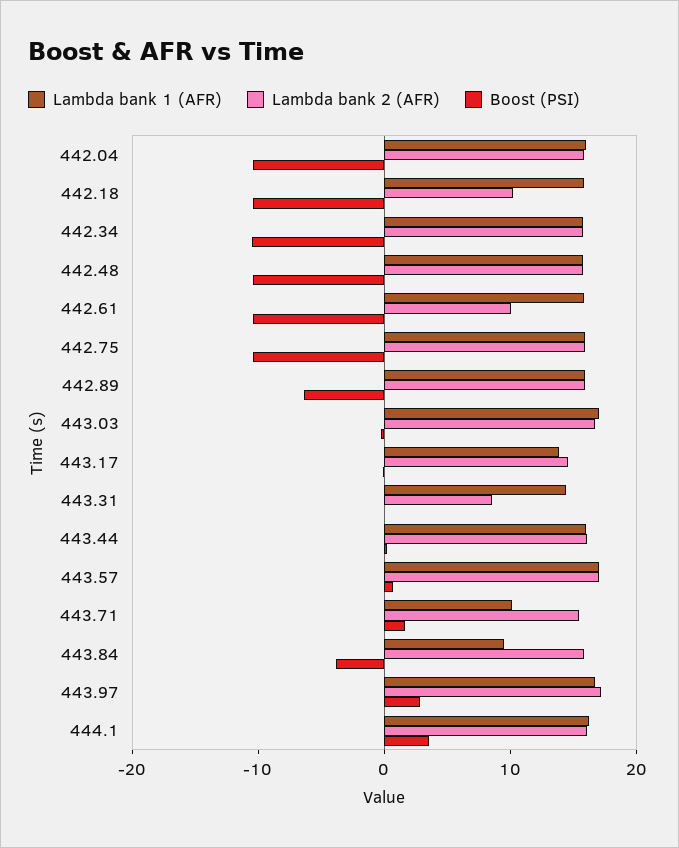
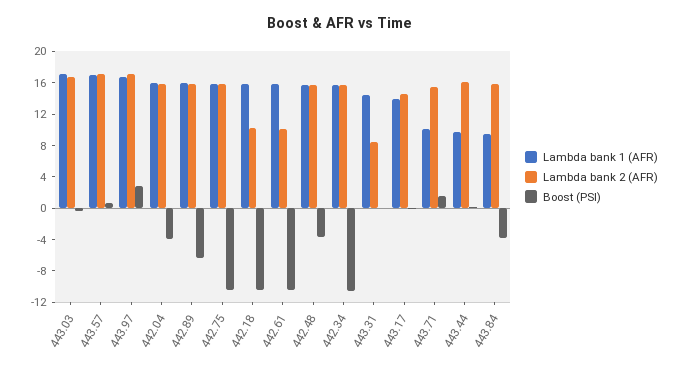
Boost (PSI), 442.04: -10 -> -4
Boost (PSI), 442.48: -10 -> -4
Lambda bank 1 (AFR), 443.44: 16 -> 10
Lambda bank 1 (AFR), 444.1: 16 -> none
Lambda bank 2 (AFR), 444.1: 16 -> none
Boost (PSI), 444.1: 4 -> none

